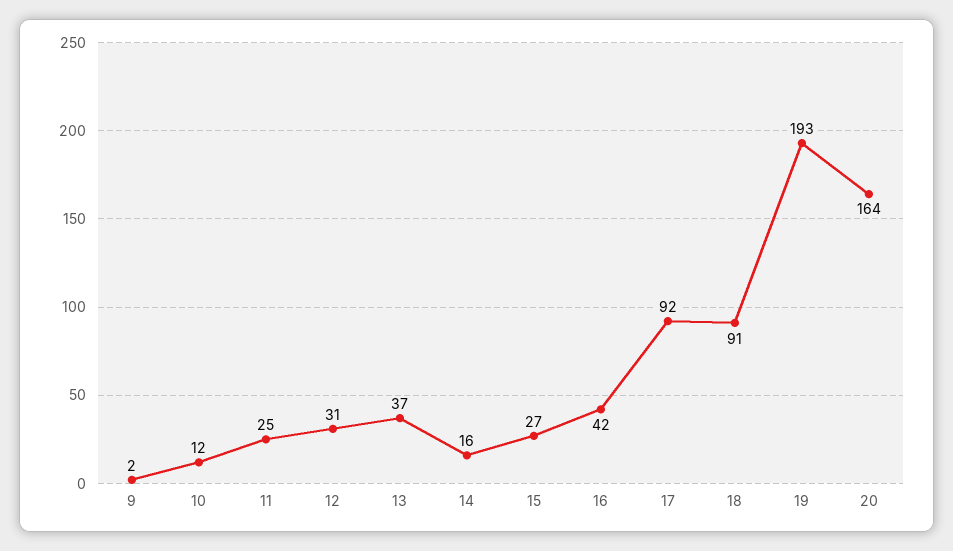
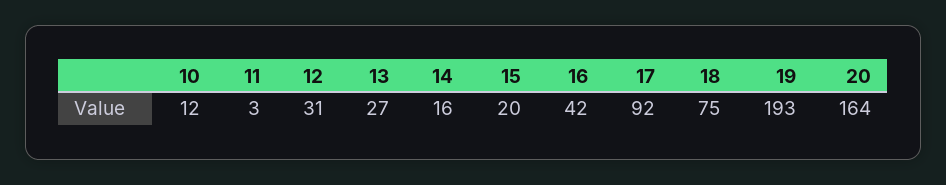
9: 2 -> none
11: 25 -> 3
13: 37 -> 27
15: 27 -> 20
18: 91 -> 75

